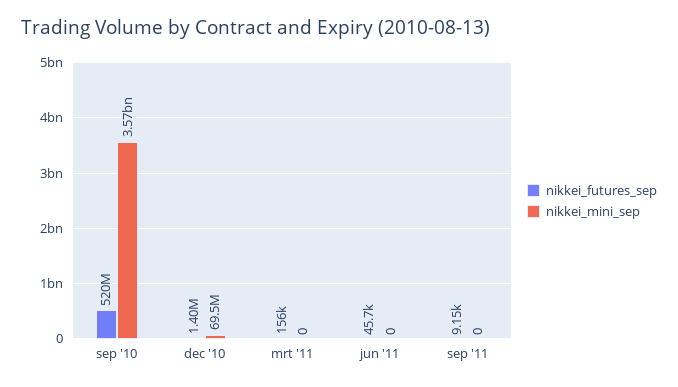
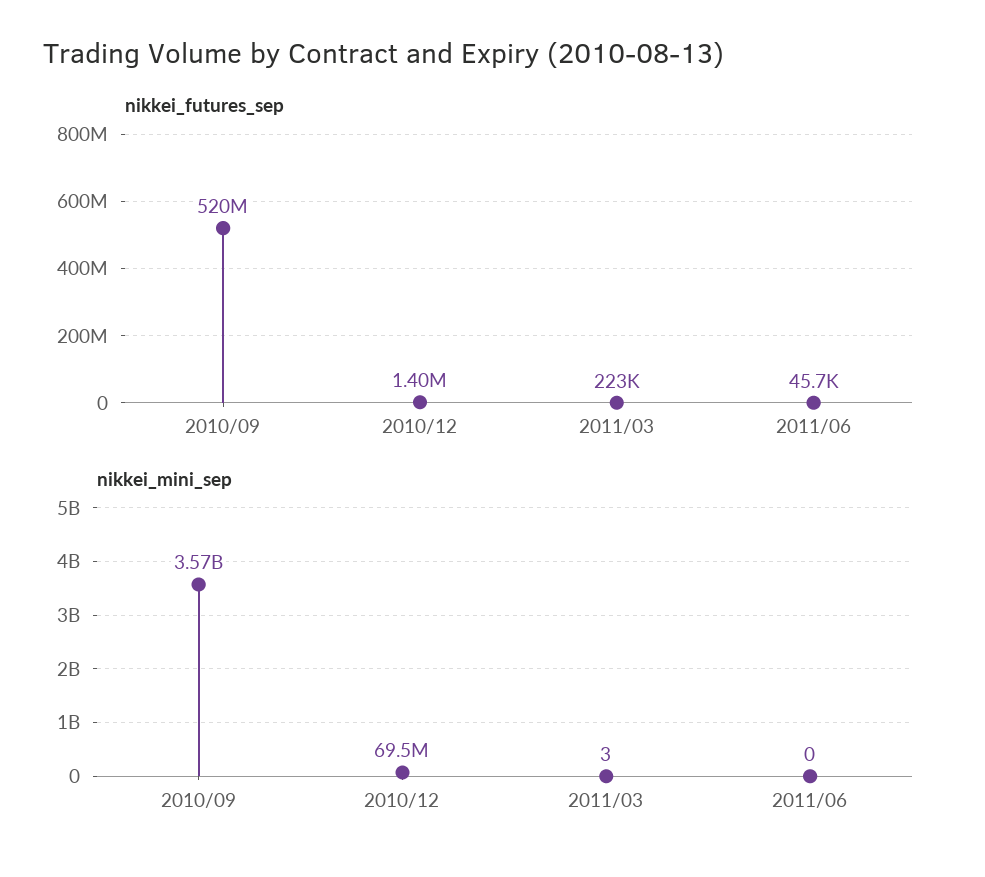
nikkei_futures_sep, mrt '11: 156000 -> 223000
nikkei_mini_sep, mrt '11: 0 -> 3
nikkei_futures_sep, sep '11: 9150 -> none
nikkei_mini_sep, sep '11: 0 -> none

